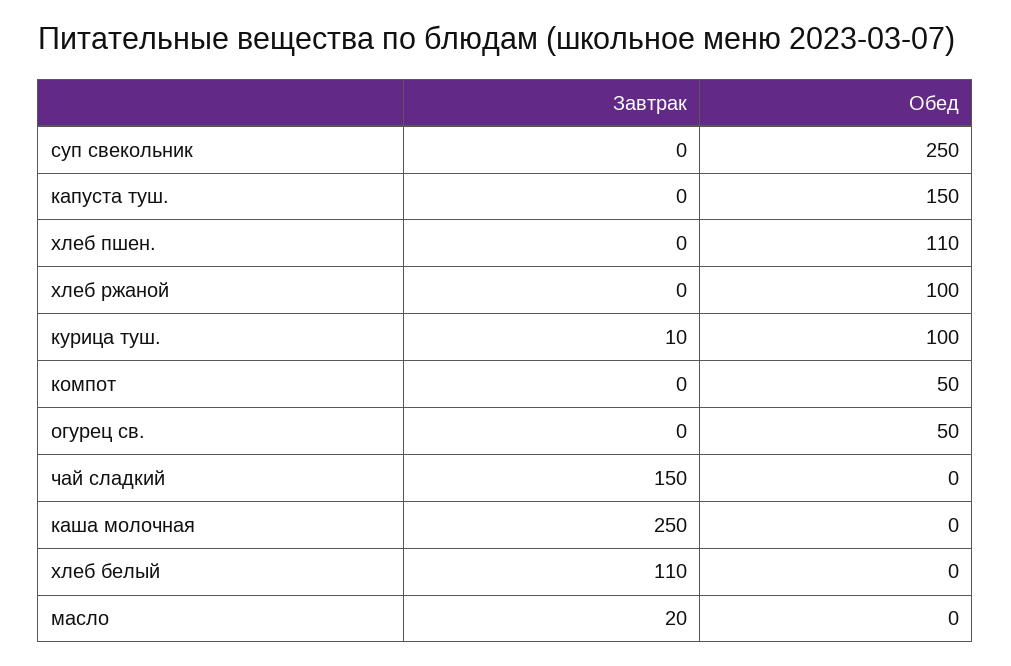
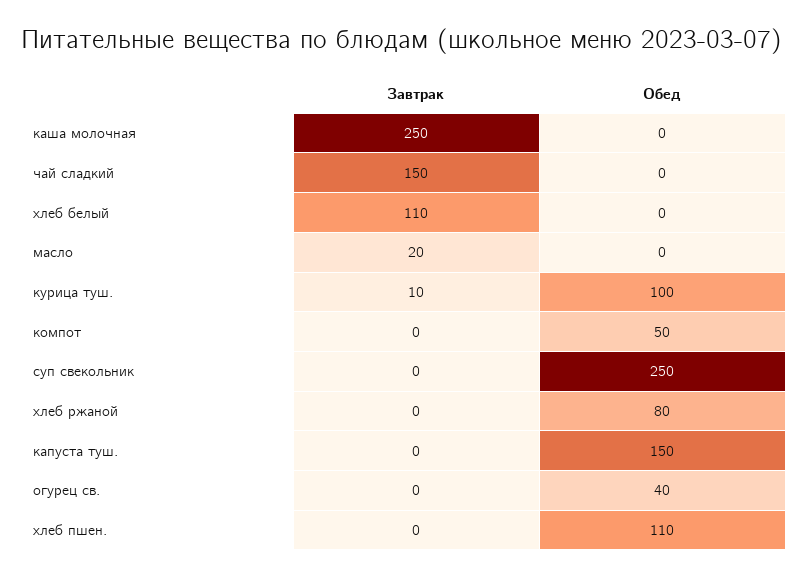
Обед, хлеб ржаной: 100 -> 80
Обед, огурец св.: 50 -> 40

